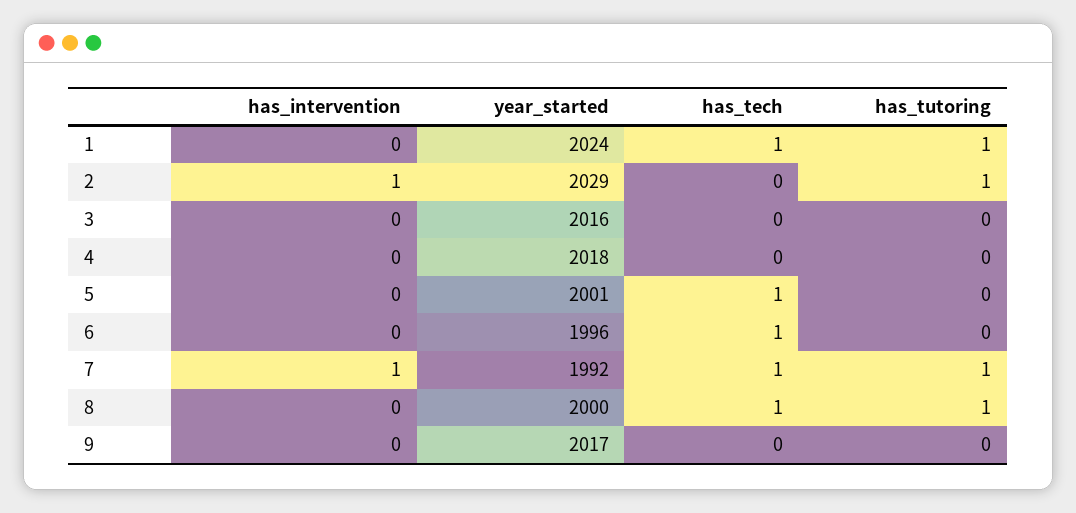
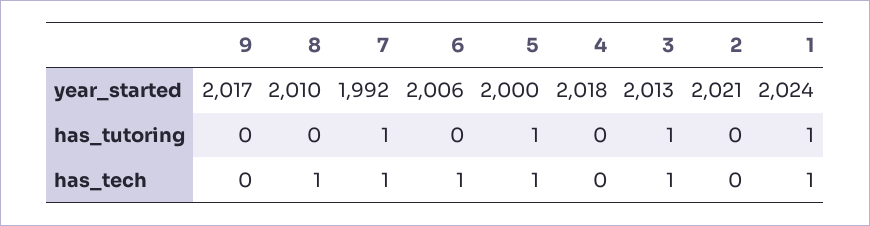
has_intervention, 1: 0 -> none
has_intervention, 2: 1 -> none
year_started, 2: 2029 -> 2021
has_tutoring, 2: 1 -> 0
has_intervention, 3: 0 -> none
year_started, 3: 2016 -> 2013
has_tech, 3: 0 -> 1
has_tutoring, 3: 0 -> 1
has_intervention, 4: 0 -> none
has_intervention, 5: 0 -> none
year_started, 5: 2001 -> 2000
has_tutoring, 5: 0 -> 1
has_intervention, 6: 0 -> none
year_started, 6: 1996 -> 2006
has_intervention, 7: 1 -> none
has_intervention, 8: 0 -> none
year_started, 8: 2000 -> 2010
has_tutoring, 8: 1 -> 0
has_intervention, 9: 0 -> none

